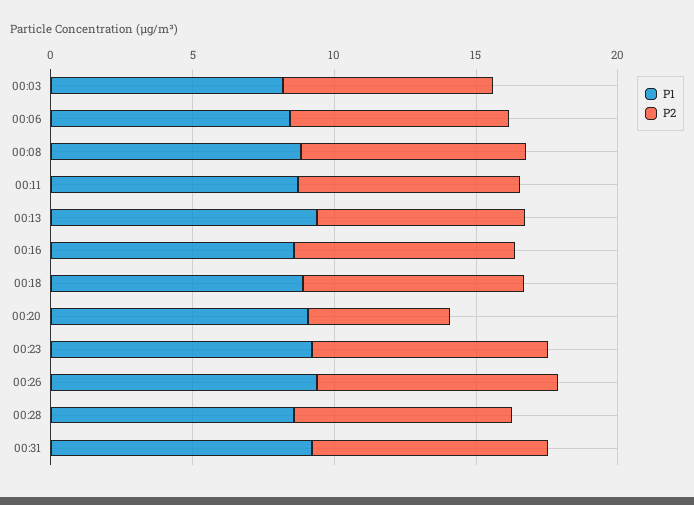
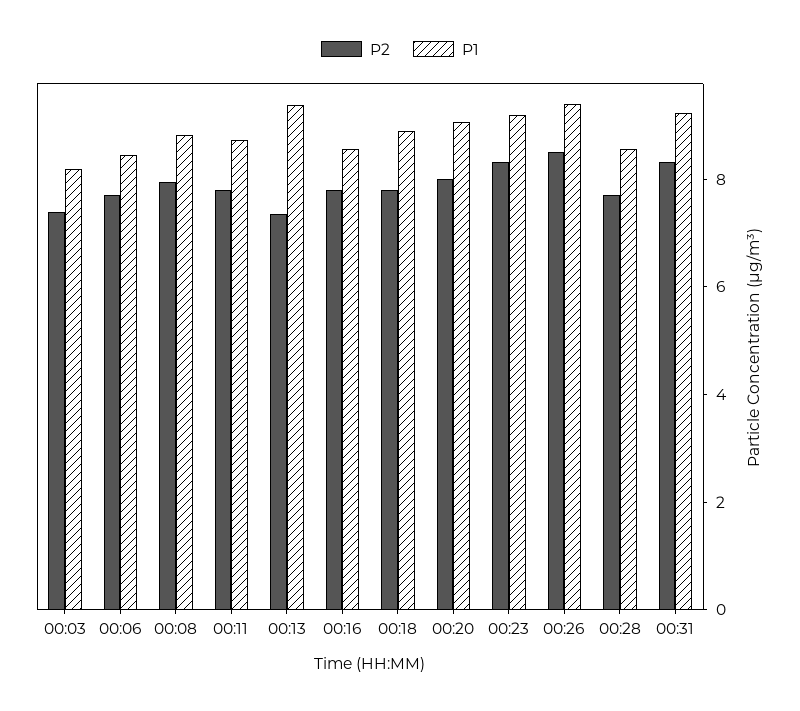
P2, 00:20: 5 -> 8

